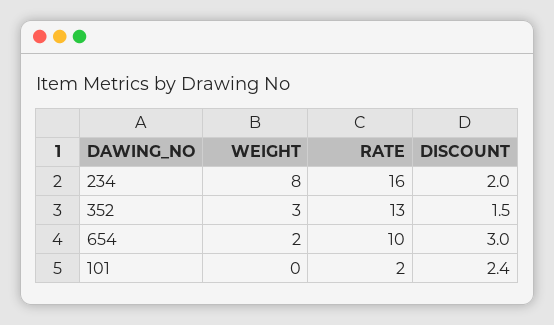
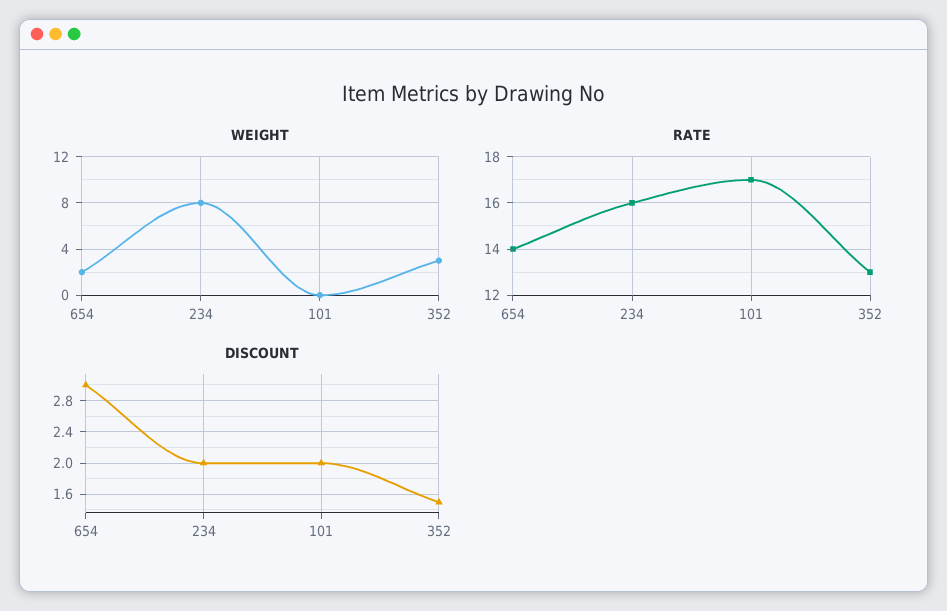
RATE, 654: 10 -> 14
RATE, 101: 2 -> 17
DISCOUNT, 101: 2.4 -> 2

